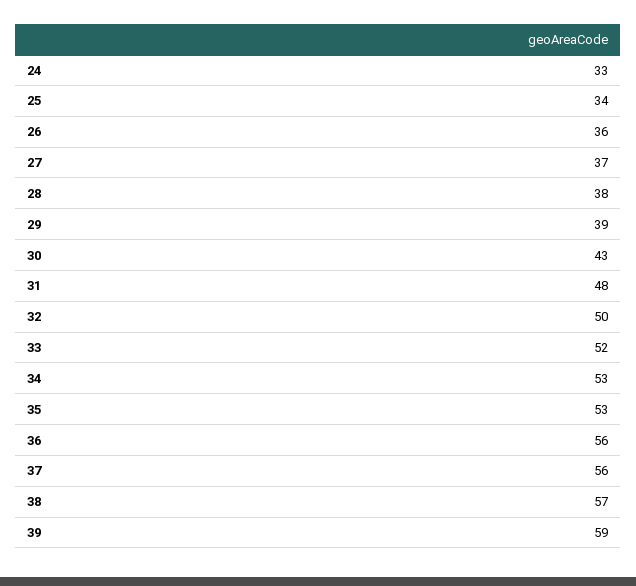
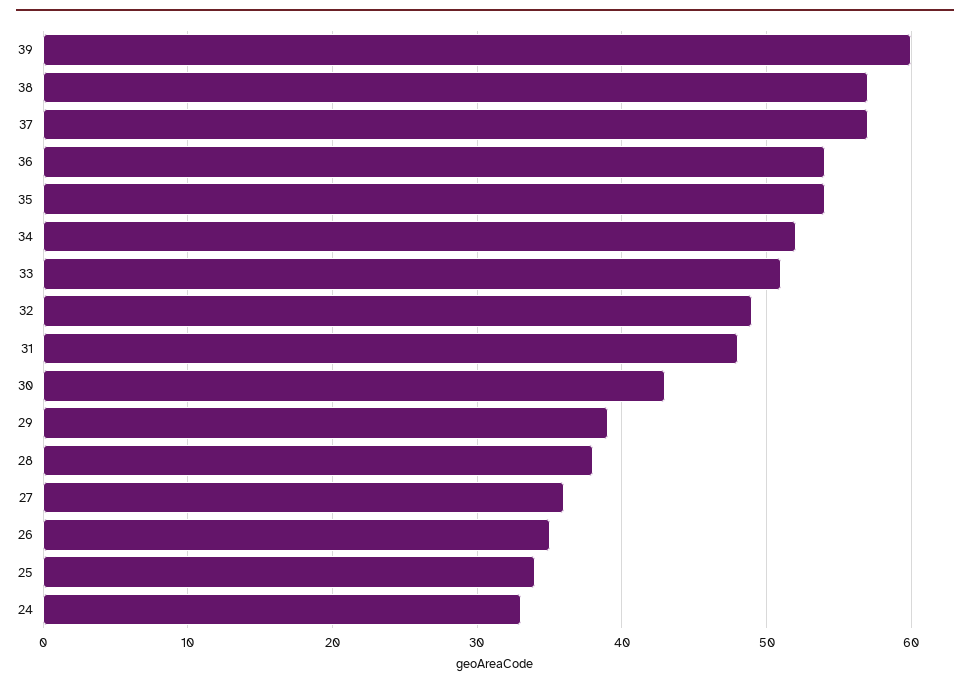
26: 36 -> 35
27: 37 -> 36
32: 50 -> 49
33: 52 -> 51
34: 53 -> 52
35: 53 -> 54
36: 56 -> 54
37: 56 -> 57
39: 59 -> 60

